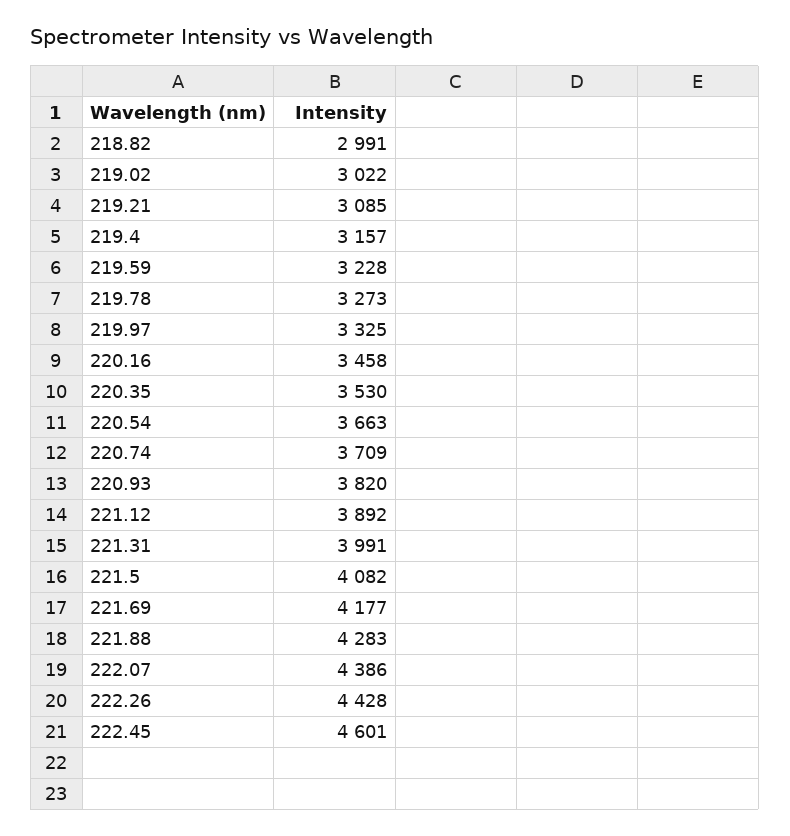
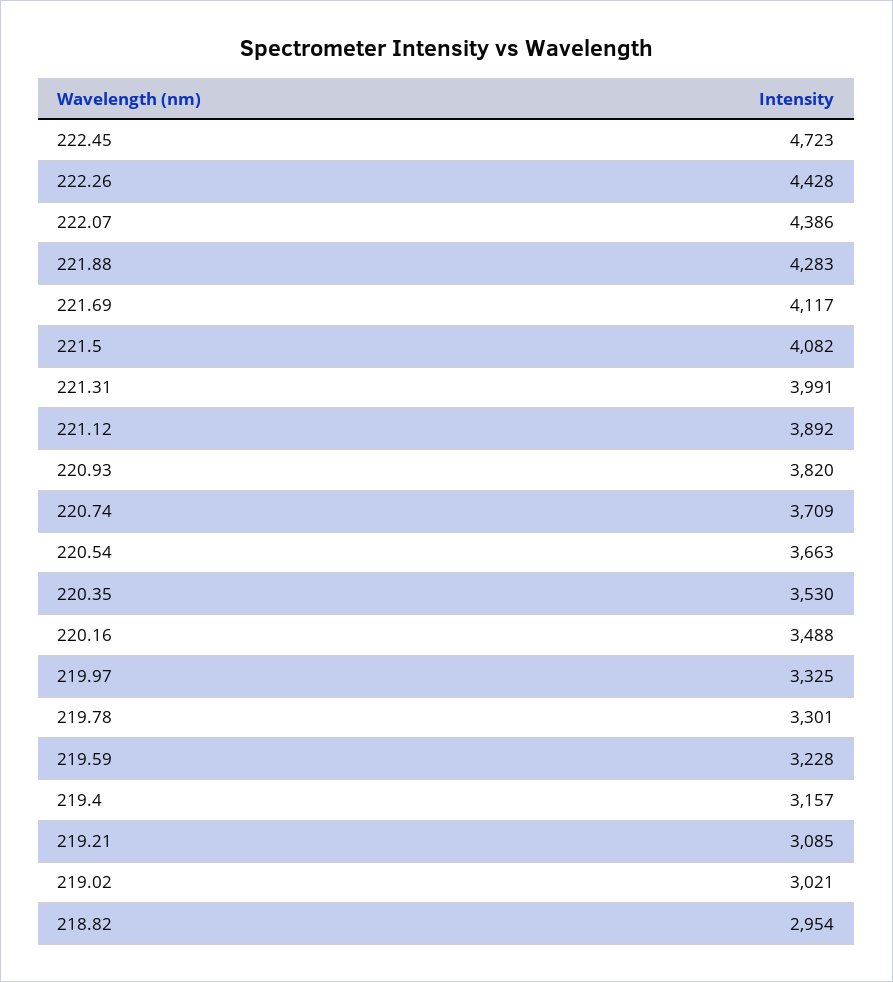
218.82: 2991 -> 2954
219.02: 3022 -> 3021
219.78: 3273 -> 3301
220.16: 3458 -> 3488
221.69: 4177 -> 4117
222.45: 4601 -> 4723

